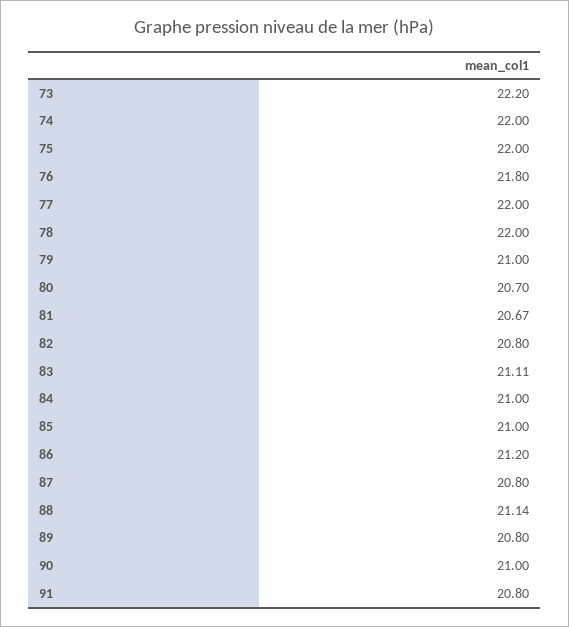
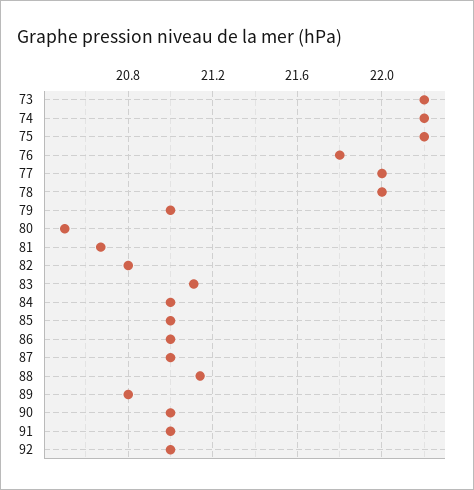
74: 22 -> 22.2
75: 22 -> 22.2
80: 20.7 -> 20.5
86: 21.2 -> 21
87: 20.8 -> 21
91: 20.8 -> 21
92: none -> 21

